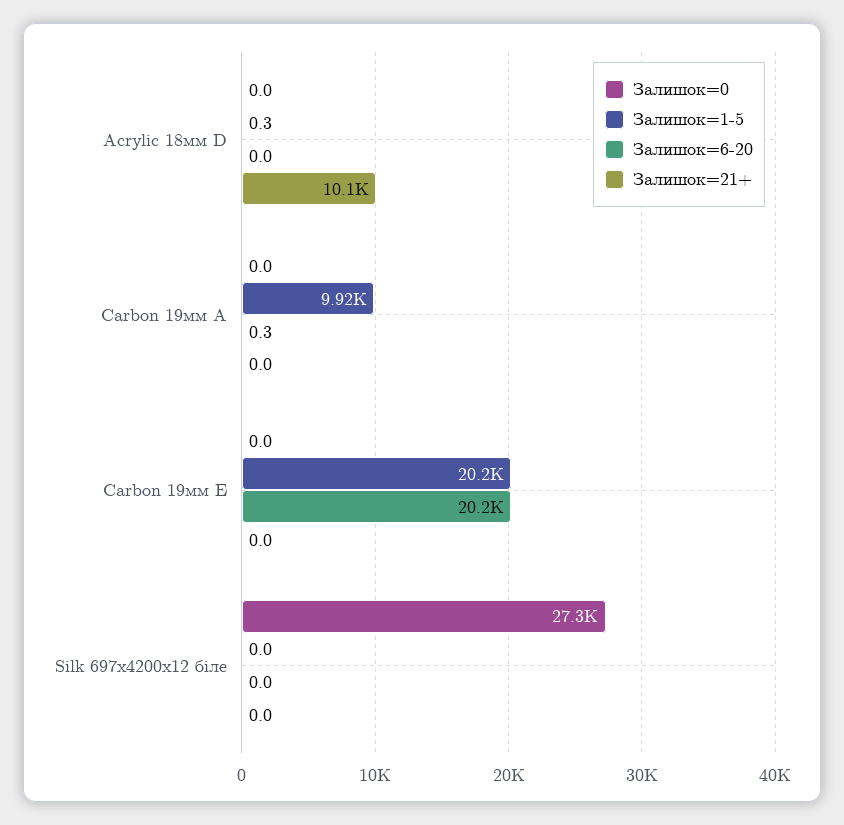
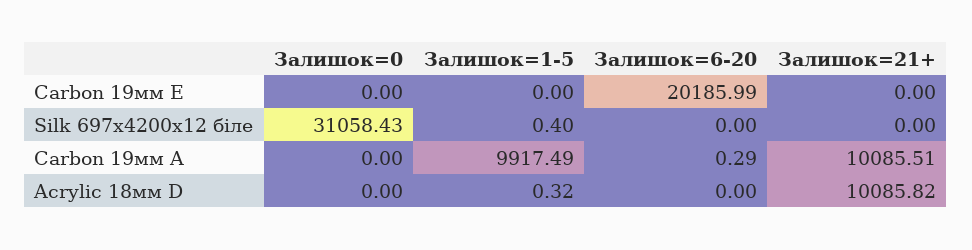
Залишок=21+, Carbon 19мм A: 0 -> 10085.51
Залишок=1-5, Carbon 19мм E: 20200 -> 0
Залишок=0, Silk 697x4200x12 біле: 27300 -> 31058.43
Залишок=1-5, Silk 697x4200x12 біле: 0 -> 0.4

